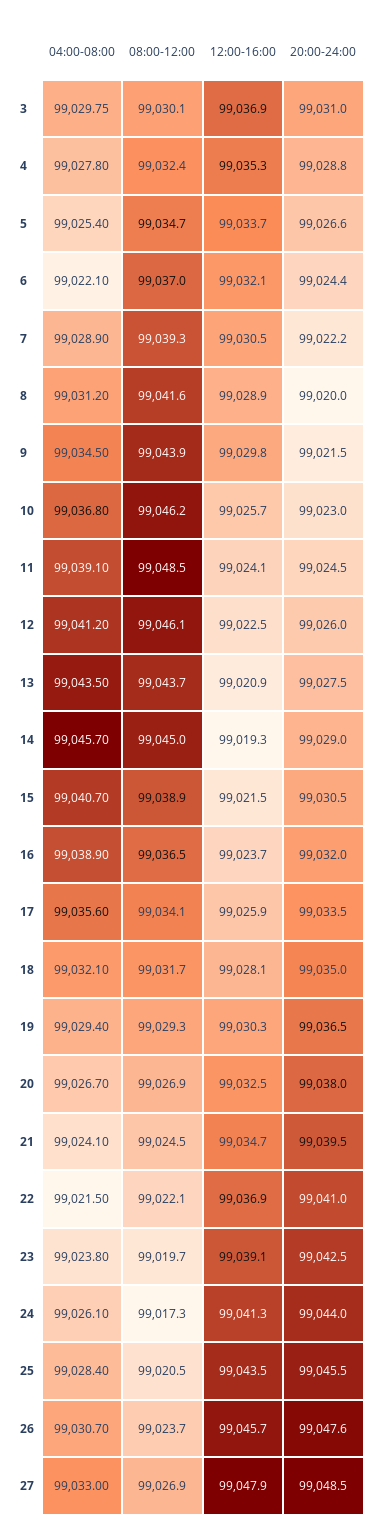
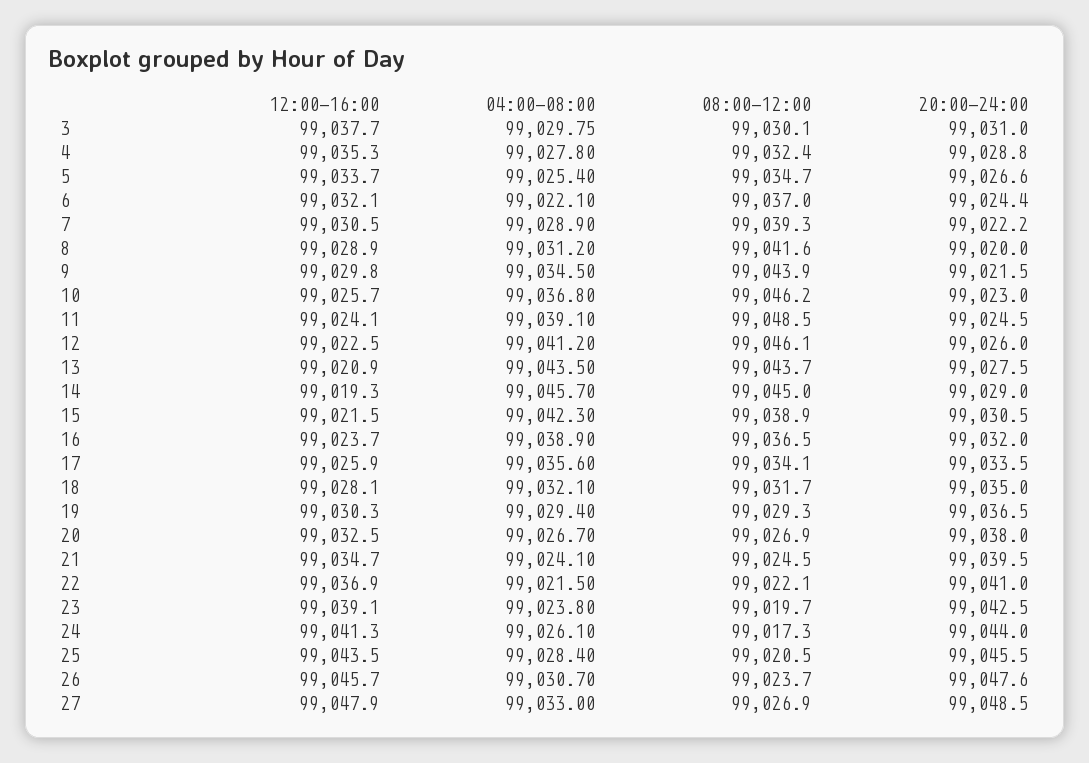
12:00-16:00, 3: 99036.9 -> 99037.7
04:00-08:00, 15: 99040.7 -> 99042.3

